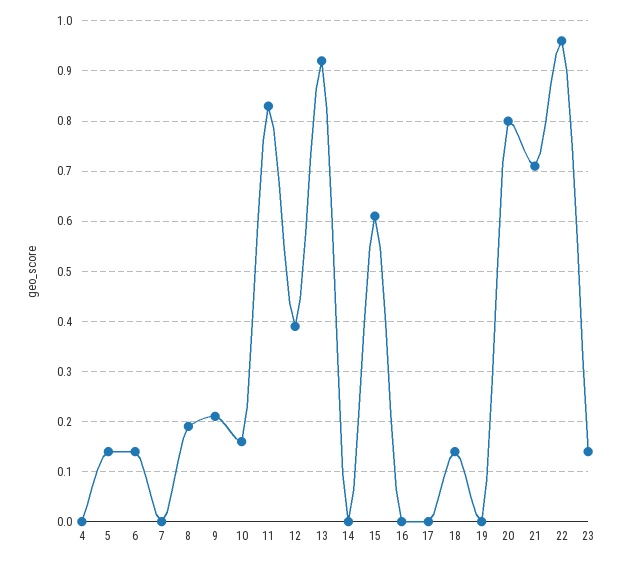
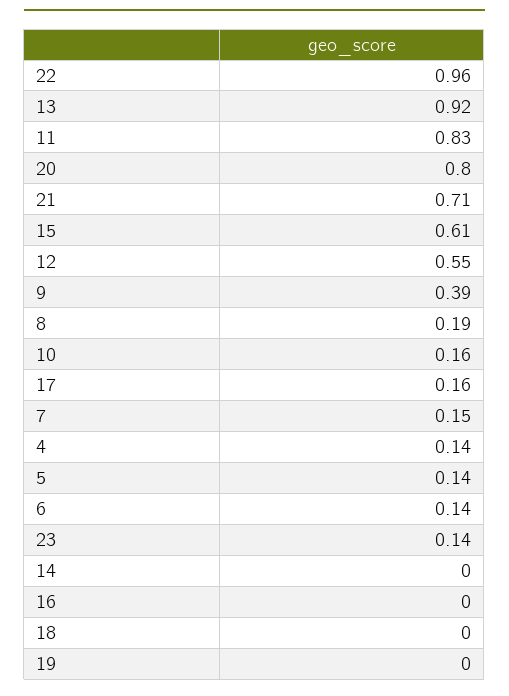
4: 0 -> 0.14
7: 0 -> 0.15
9: 0.2 -> 0.39
12: 0.4 -> 0.55
17: 0 -> 0.16
18: 0.15 -> 0

